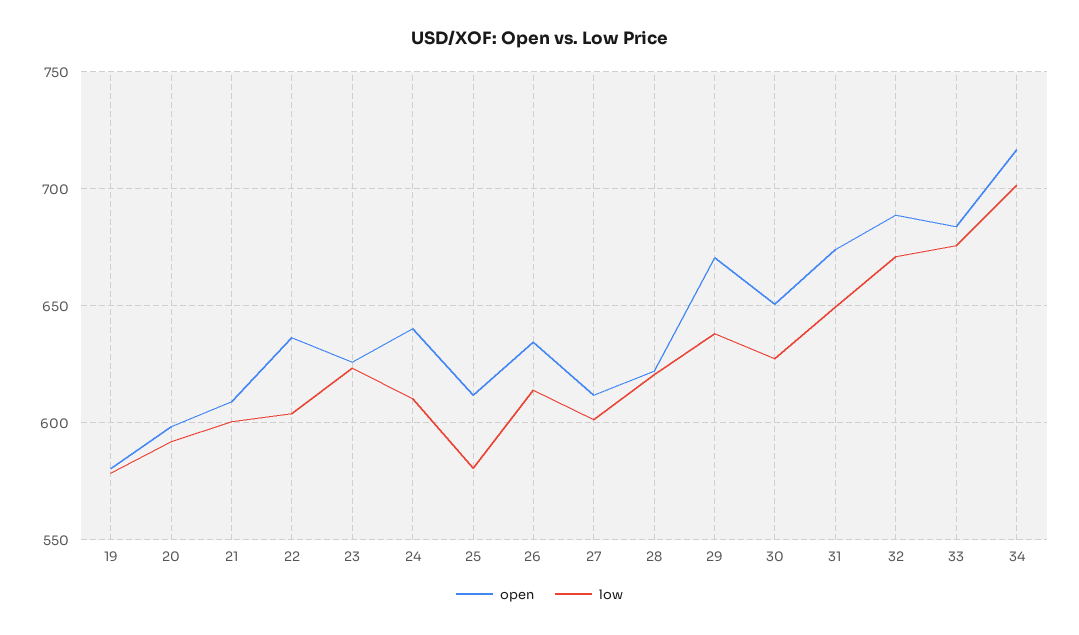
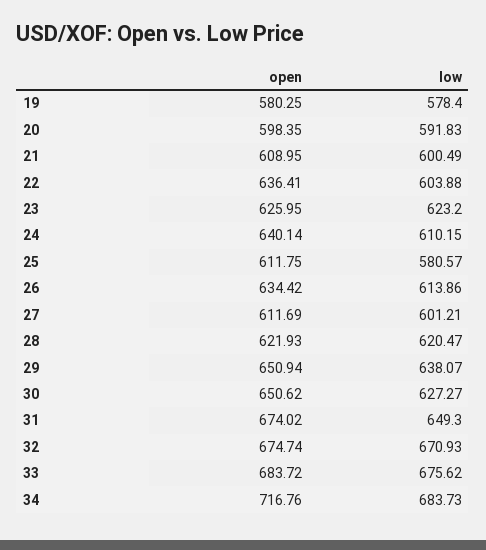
open, 29: 670 -> 650.94
open, 32: 690 -> 674.74
low, 34: 700 -> 683.73

